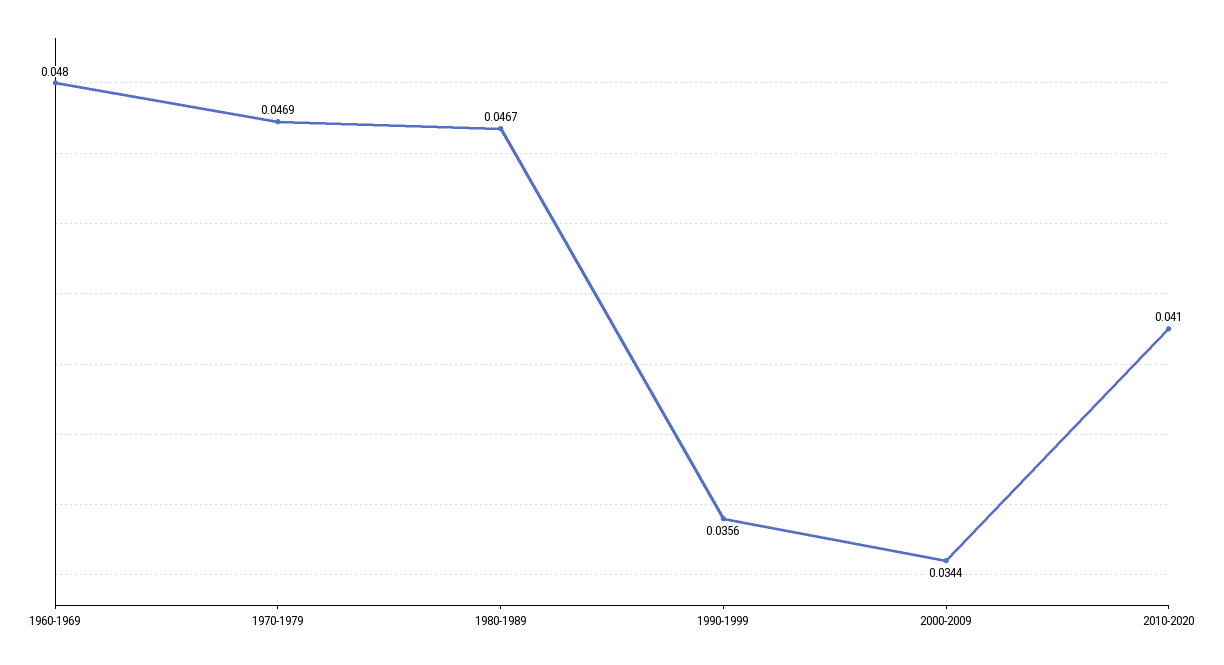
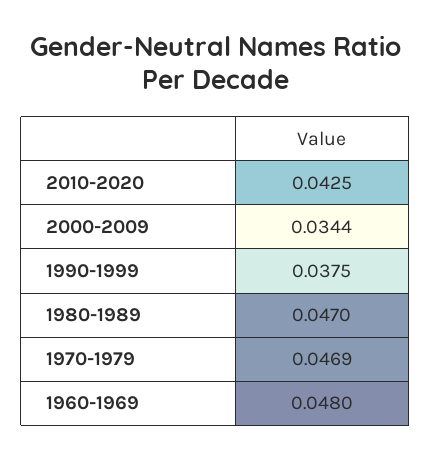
1980-1989: 0.0467 -> 0.047
1990-1999: 0.0356 -> 0.0375
2010-2020: 0.041 -> 0.0425

